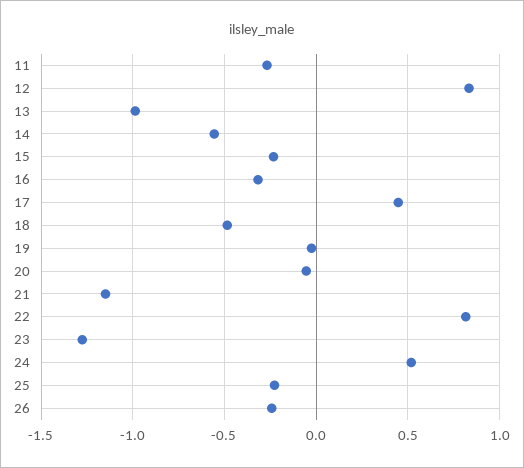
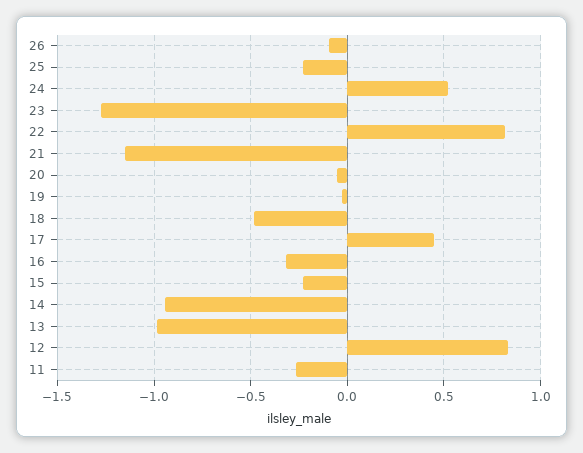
14: -0.55 -> -0.95
26: -0.25 -> -0.1

